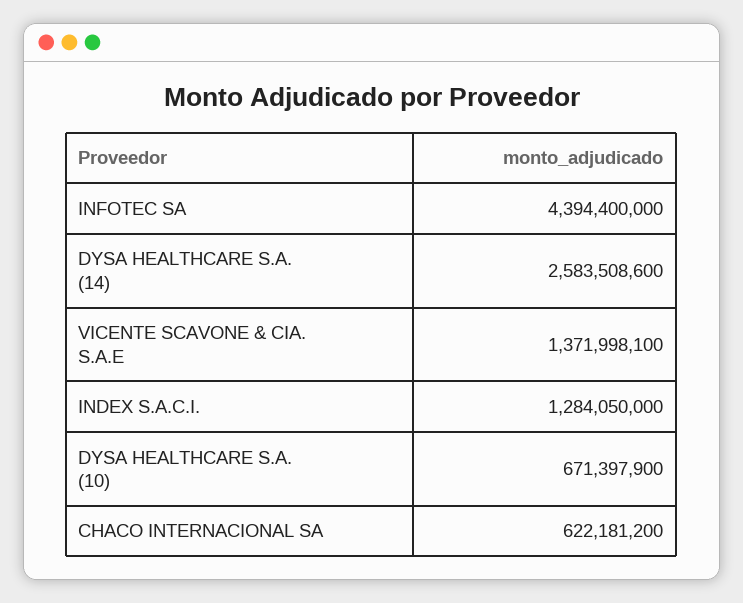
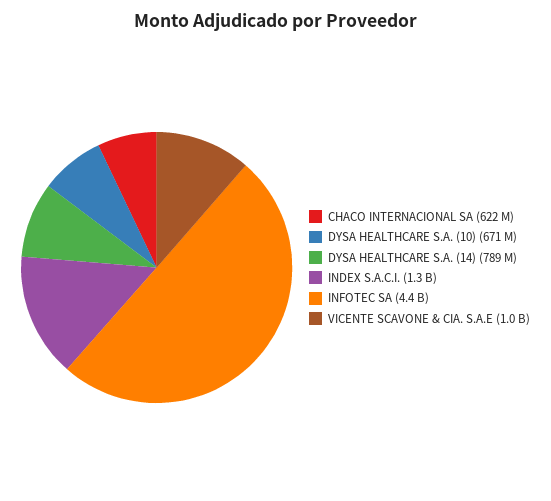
DYSA HEALTHCARE S.A. (14): 2583508600 -> 789000000
VICENTE SCAVONE & CIA. S.A.E: 1371998100 -> 1000000000

